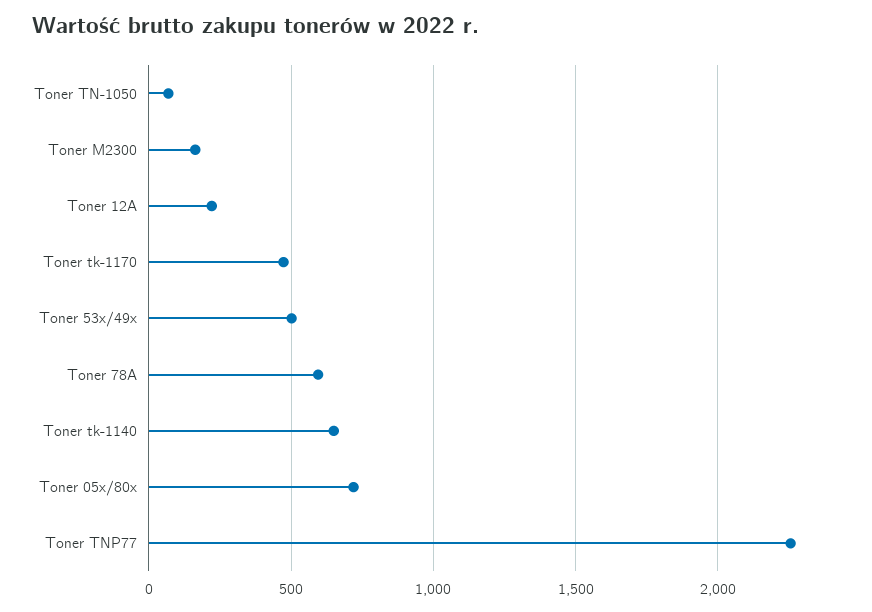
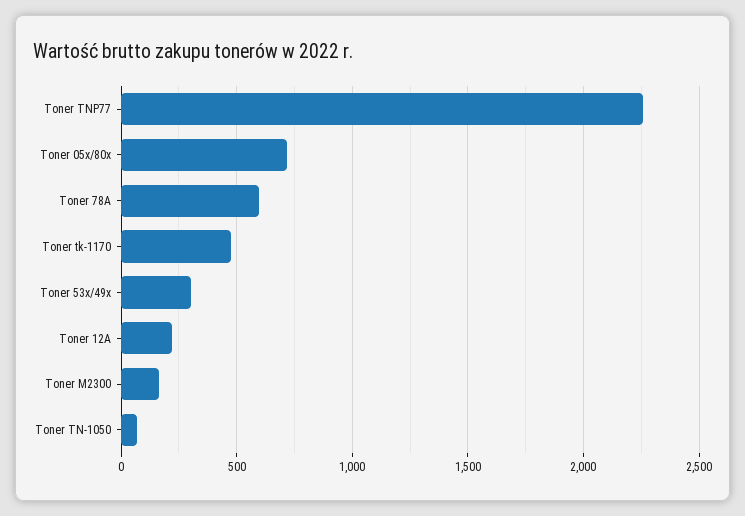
Toner 53x/49x: 500 -> 300
Toner tk-1140: 650 -> none

